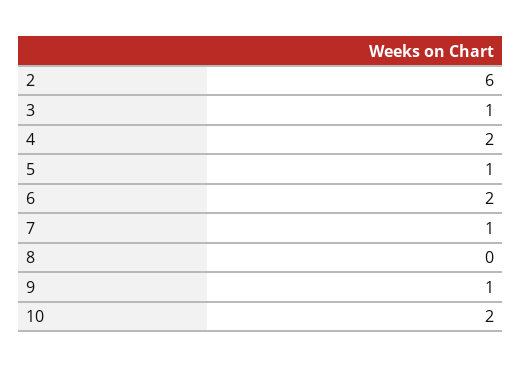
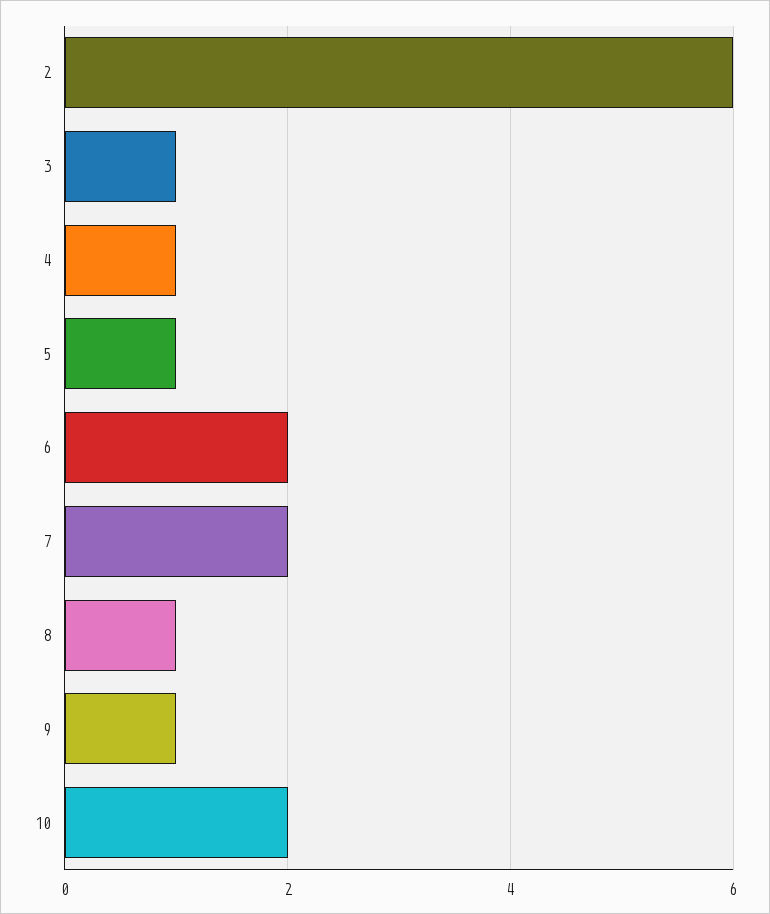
4: 2 -> 1
7: 1 -> 2
8: 0 -> 1

